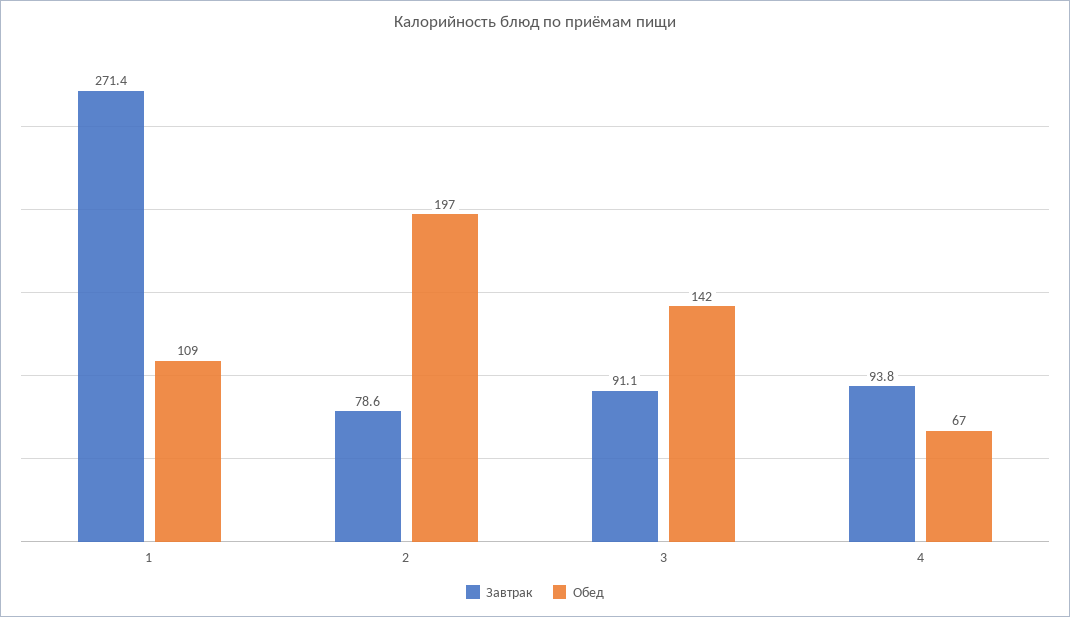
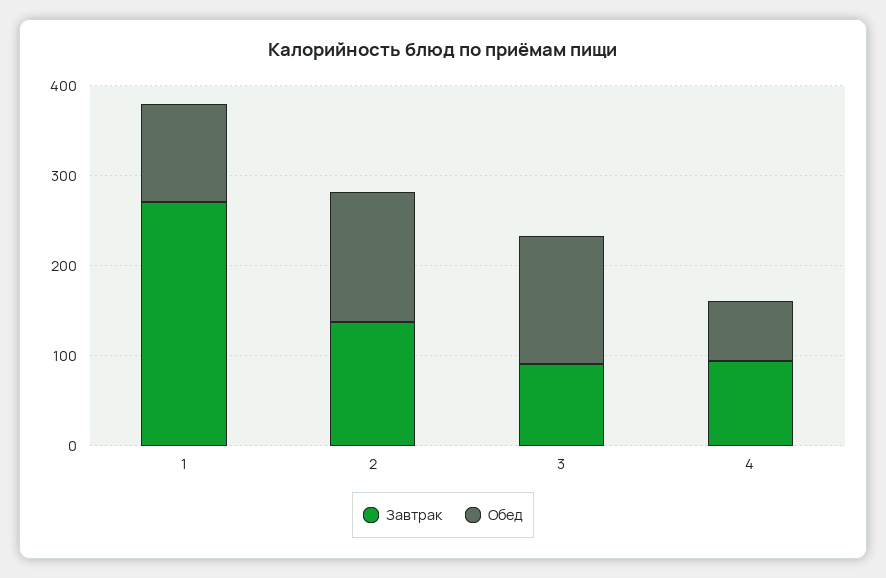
Завтрак, 2: 78.6 -> 140
Обед, 2: 197 -> 140

